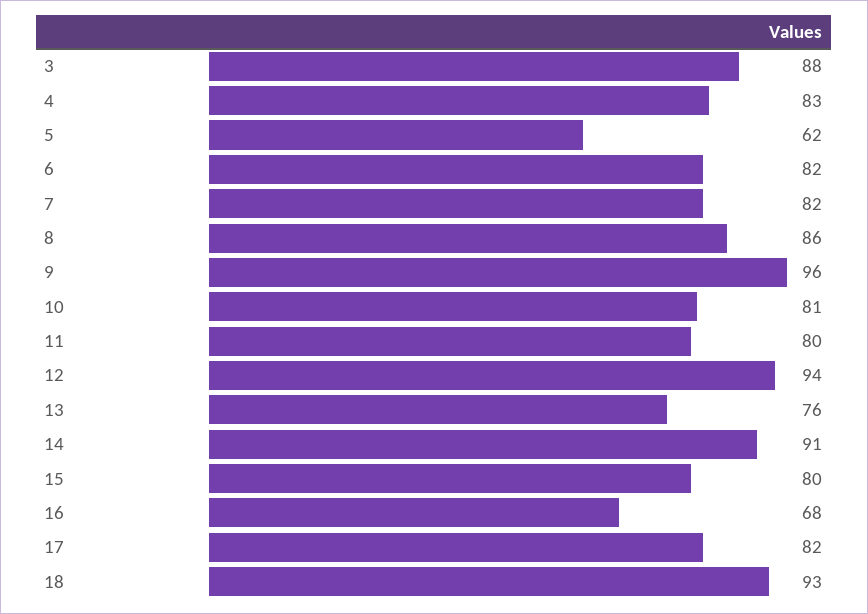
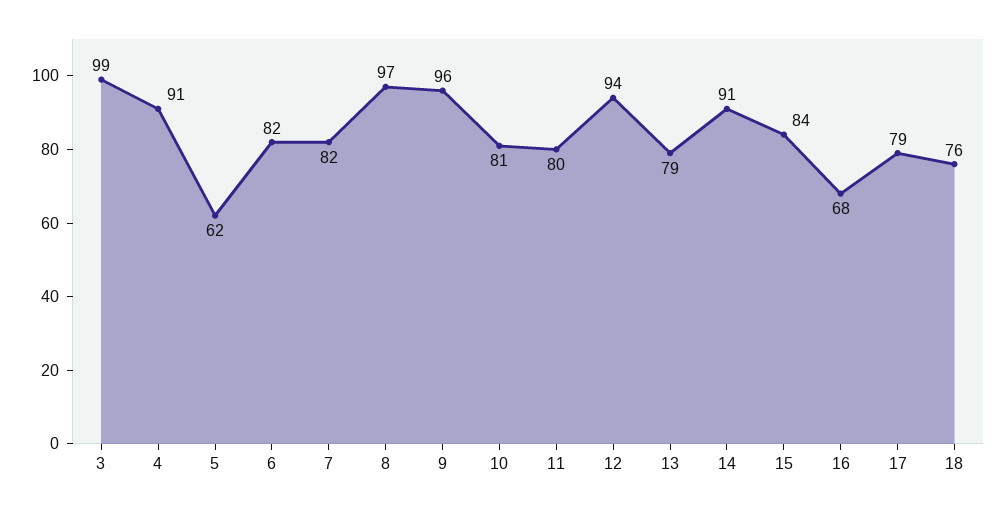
3: 88 -> 99
4: 83 -> 91
8: 86 -> 97
13: 76 -> 79
15: 80 -> 84
17: 82 -> 79
18: 93 -> 76

